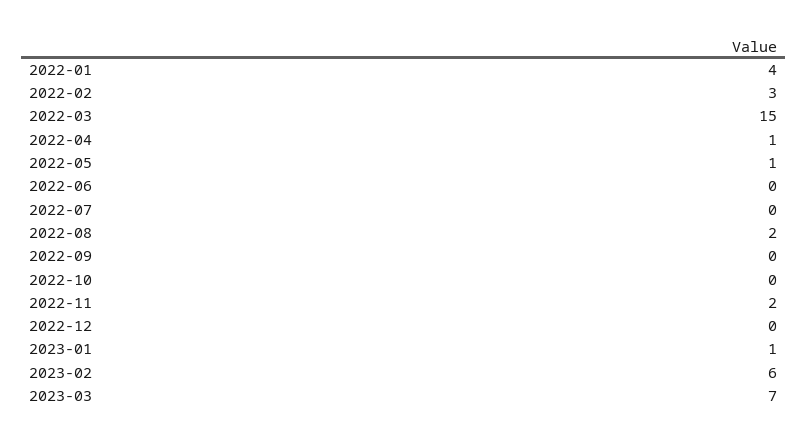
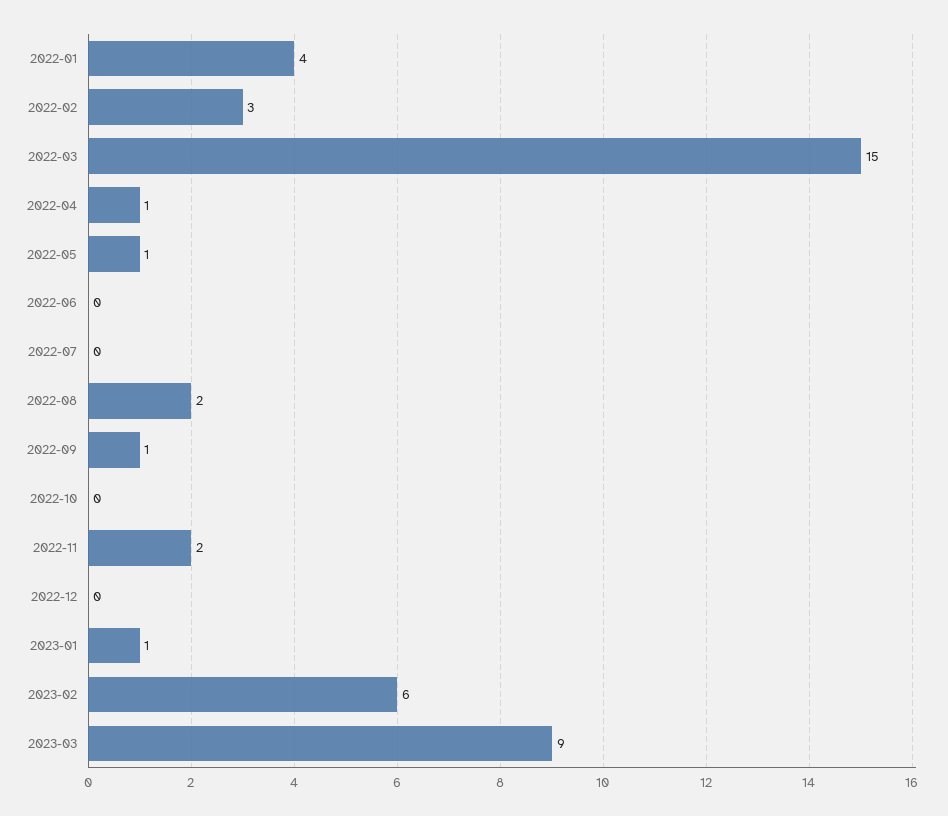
2022-09: 0 -> 1
2023-03: 7 -> 9

